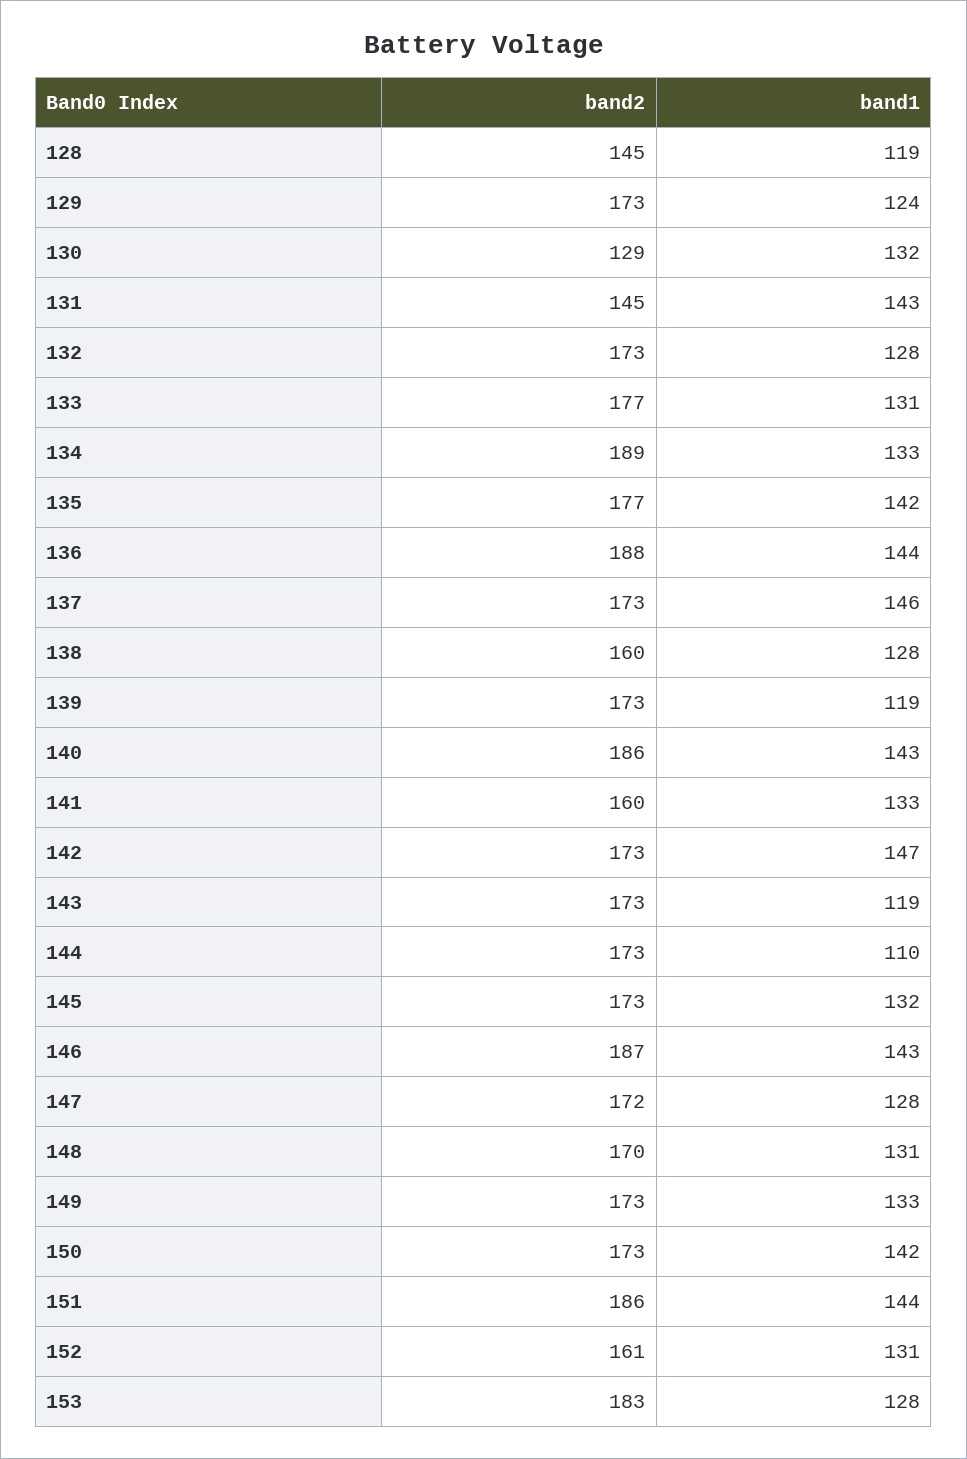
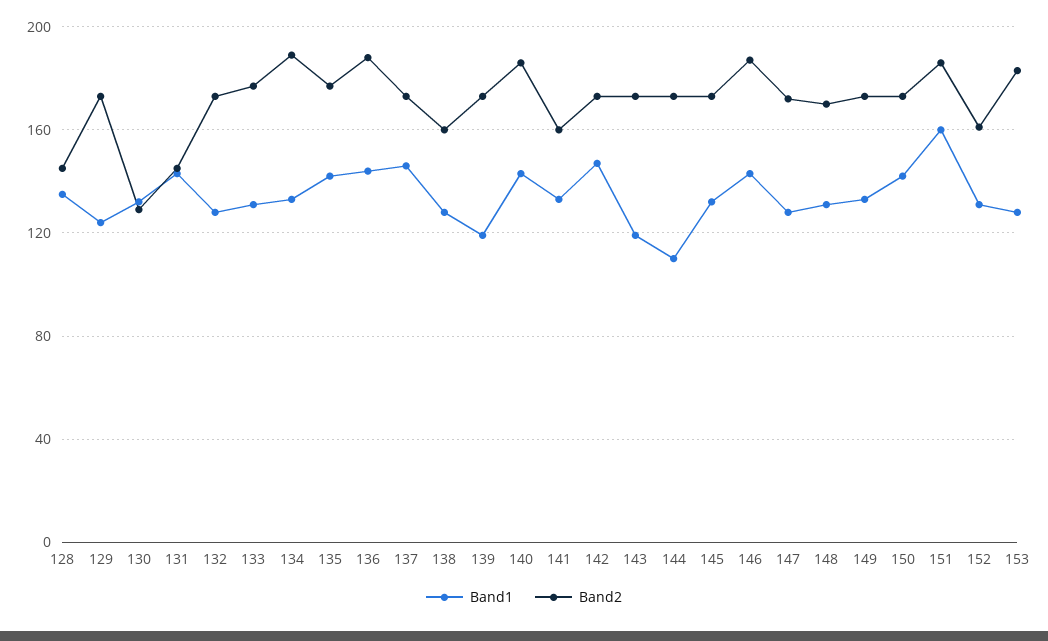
band1, 128: 119 -> 135
band1, 151: 144 -> 160

